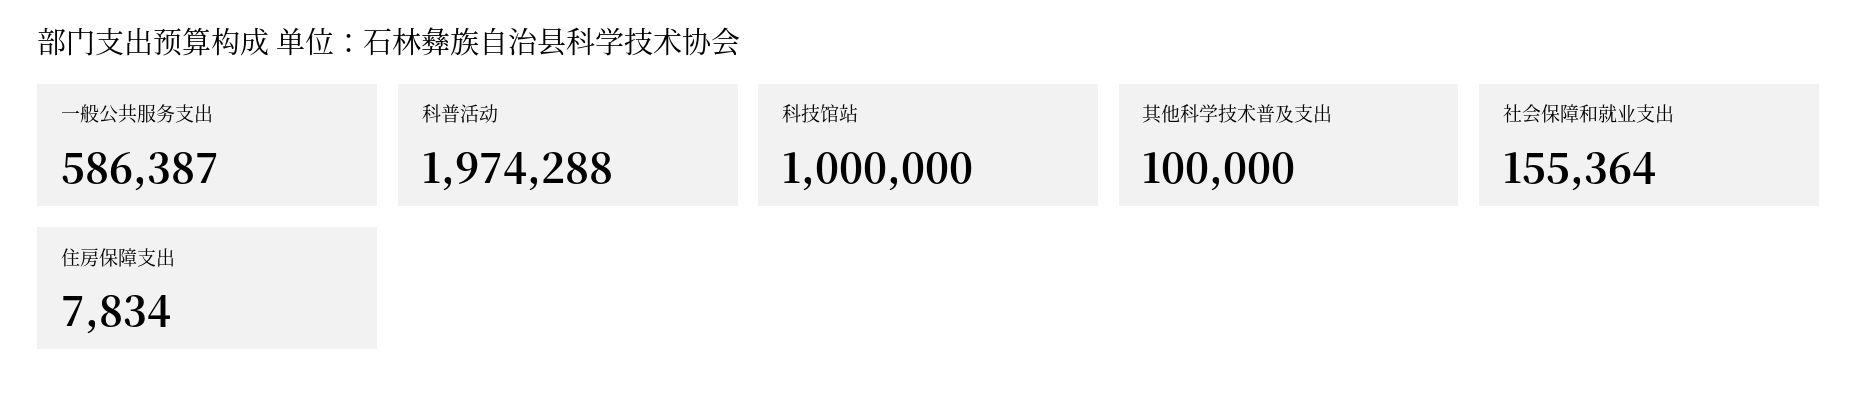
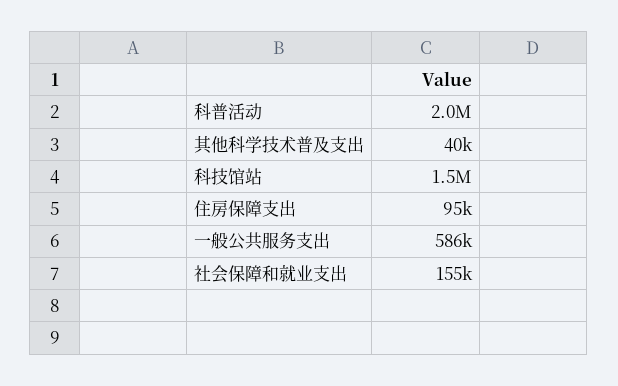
科技馆站: 1000000 -> 1500000
其他科学技术普及支出: 100000 -> 40000
住房保障支出: 7834 -> 95000

